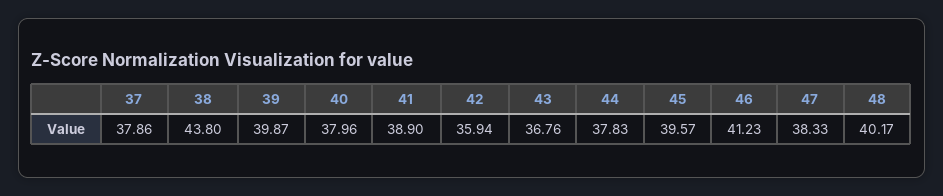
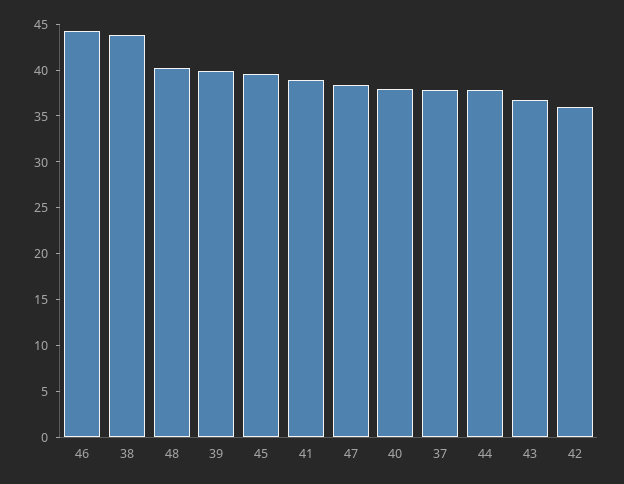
46: 41.23 -> 44

